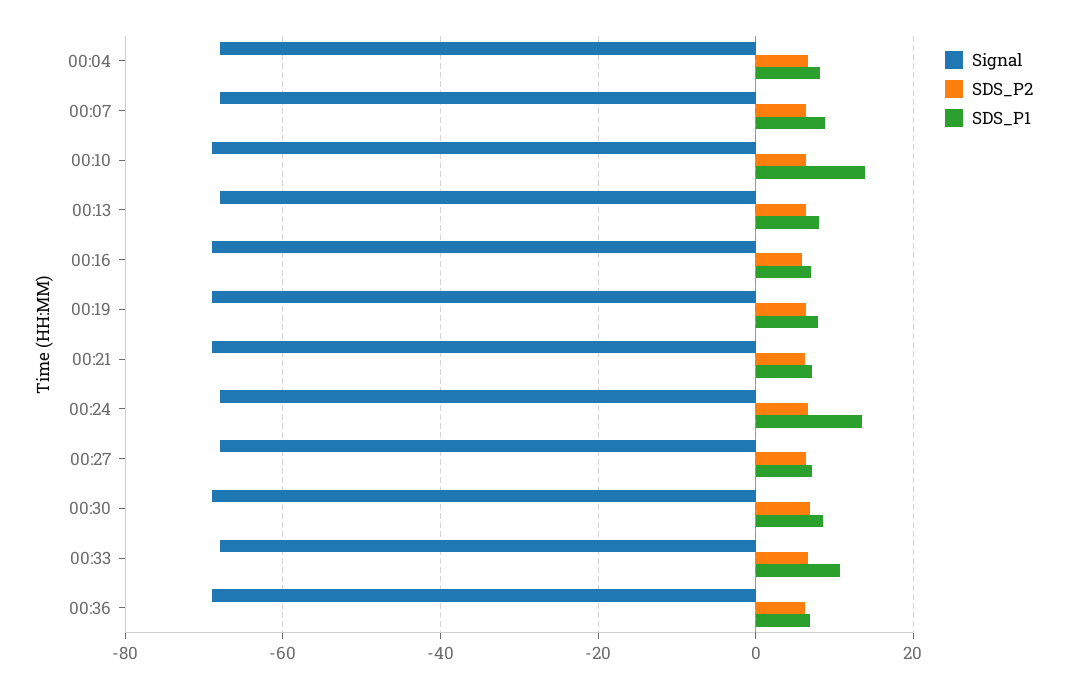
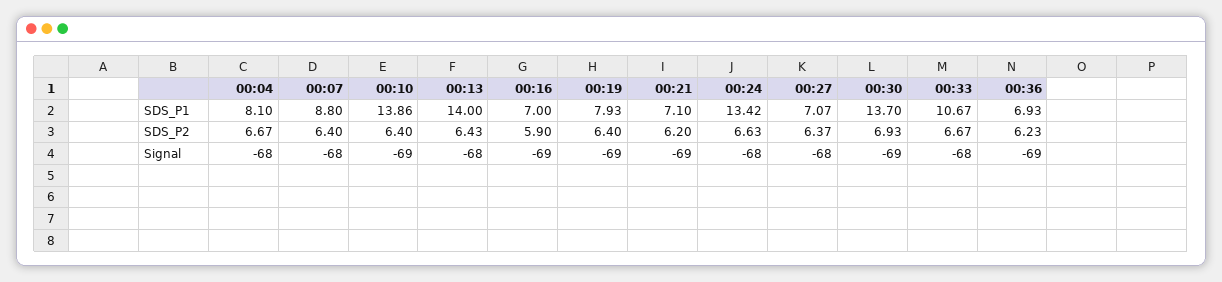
SDS_P1, 00:13: 8 -> 14
SDS_P1, 00:30: 8 -> 13.7

